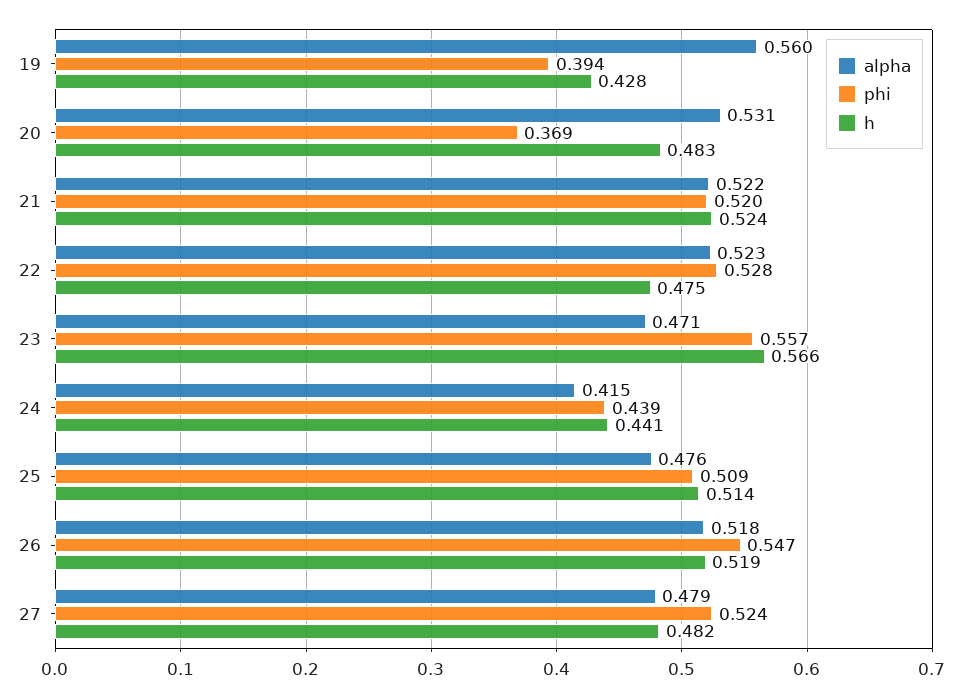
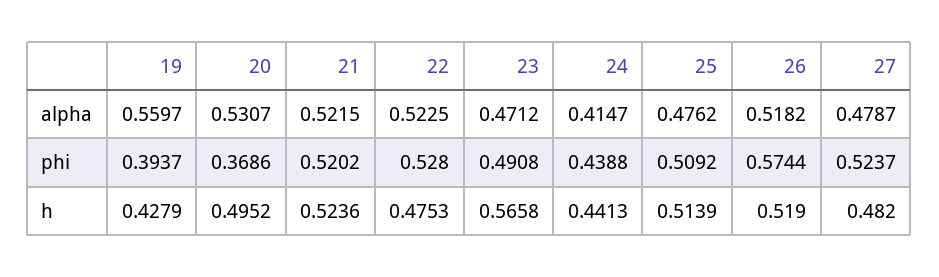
h, 20: 0.483 -> 0.4952
phi, 23: 0.557 -> 0.4908
phi, 26: 0.547 -> 0.5744

